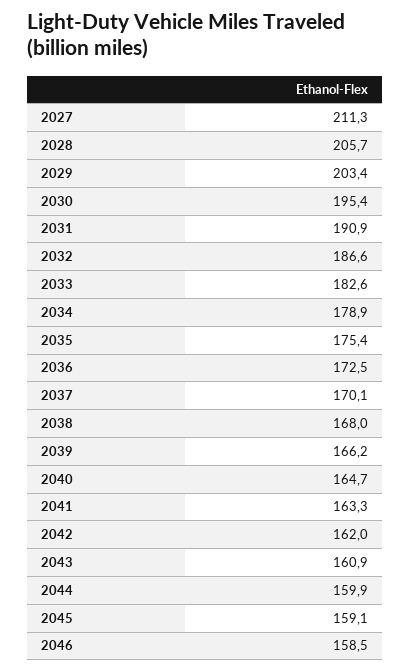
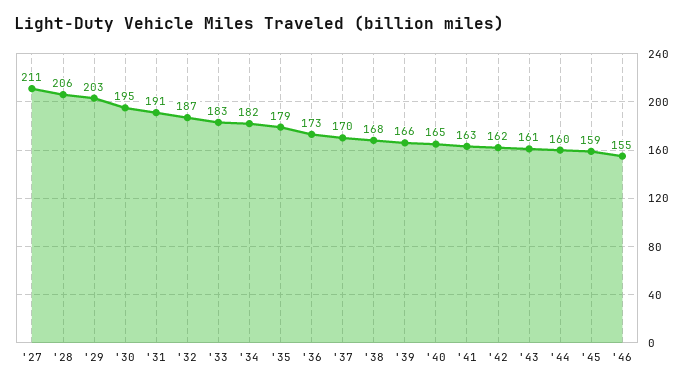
2034: 178.9 -> 182
2035: 175.4 -> 179
2046: 158.5 -> 155

